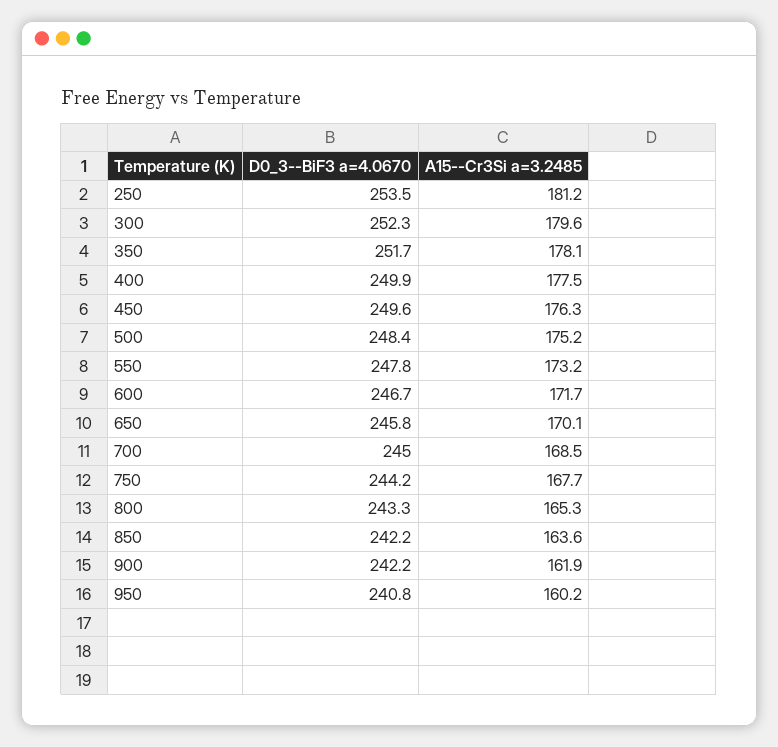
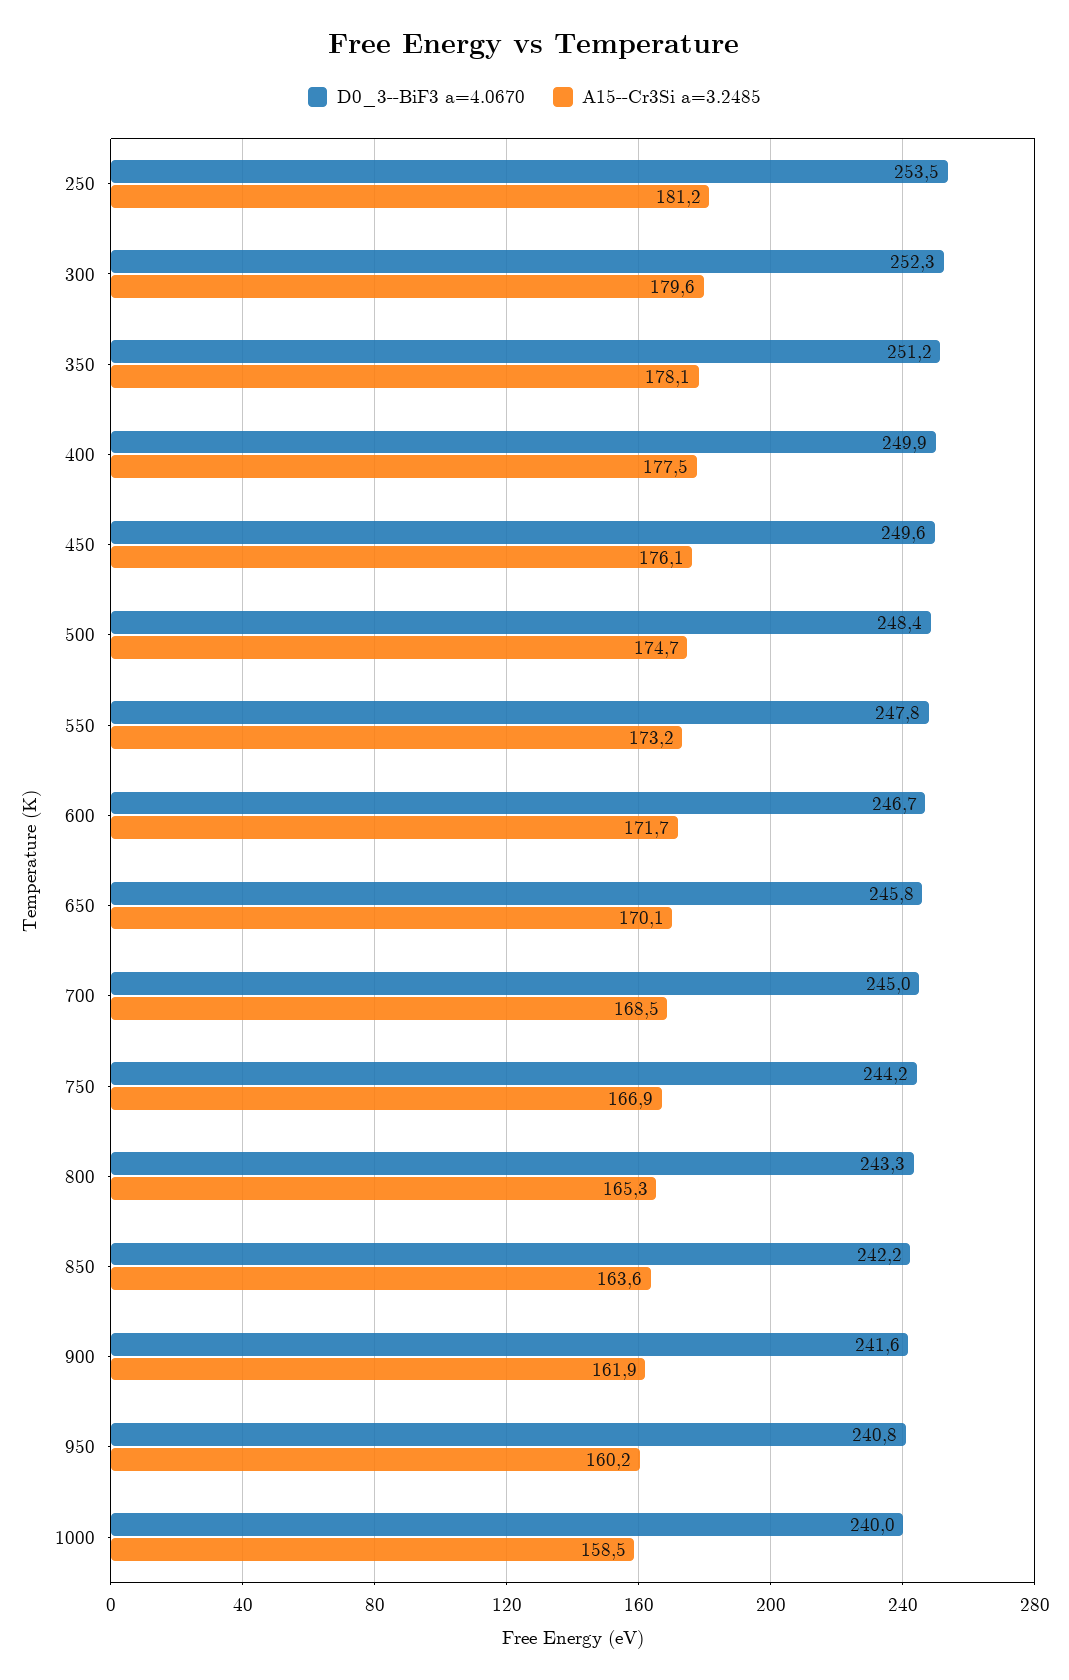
D0_3--BiF3 a=4.0670, 350: 251.7 -> 251.2
A15--Cr3Si a=3.2485, 450: 176.3 -> 176.1
A15--Cr3Si a=3.2485, 500: 175.2 -> 174.7
A15--Cr3Si a=3.2485, 750: 167.7 -> 166.9
D0_3--BiF3 a=4.0670, 900: 242.2 -> 241.6
D0_3--BiF3 a=4.0670, 1000: none -> 240
A15--Cr3Si a=3.2485, 1000: none -> 158.5

